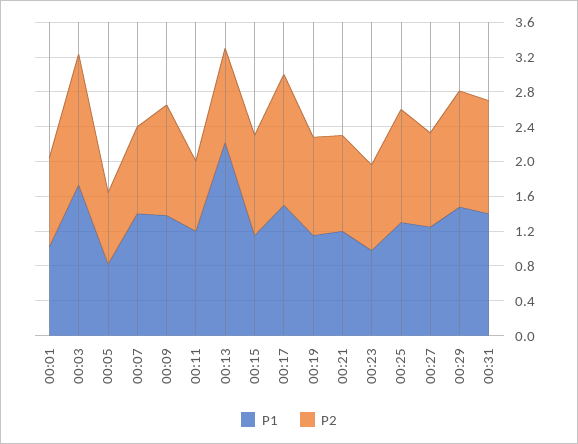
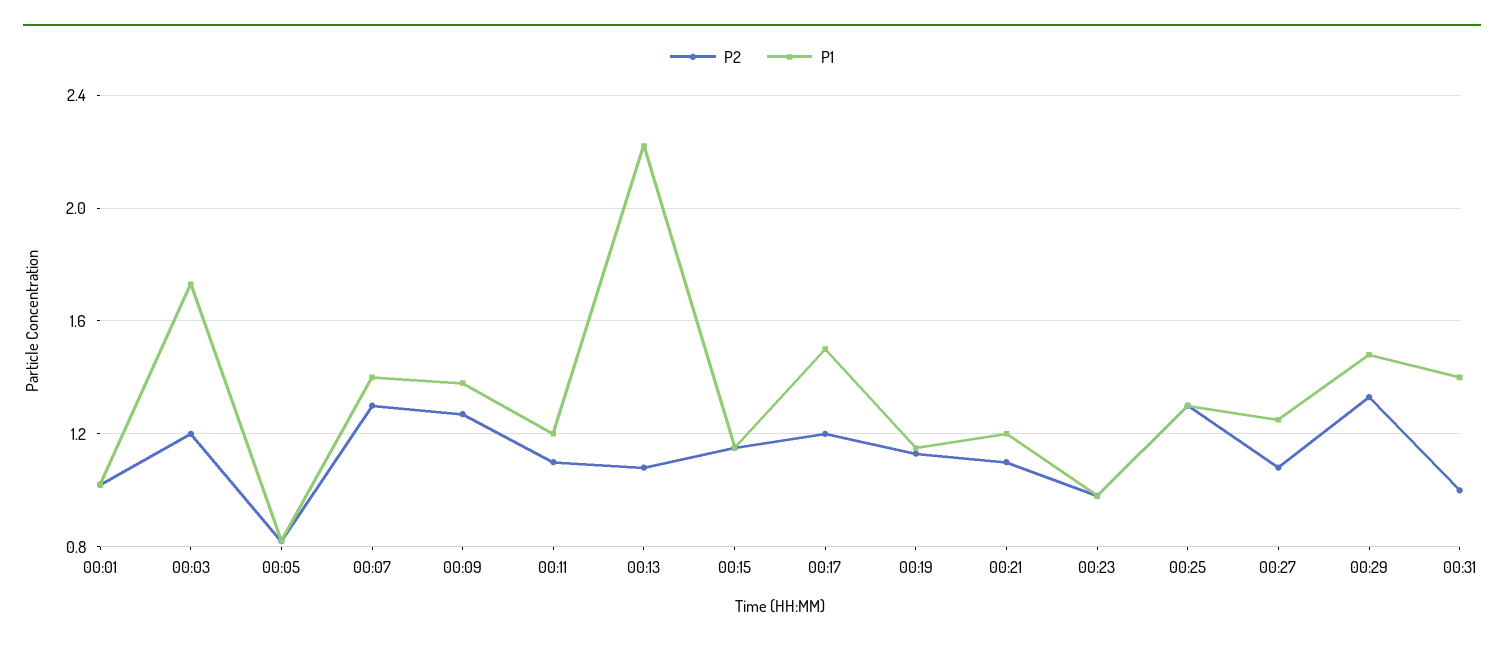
P2, 00:03: 1.5 -> 1.2
P2, 00:07: 1 -> 1.3
P2, 00:11: 0.8 -> 1.1
P2, 00:17: 1.5 -> 1.2
P2, 00:31: 1.3 -> 1

